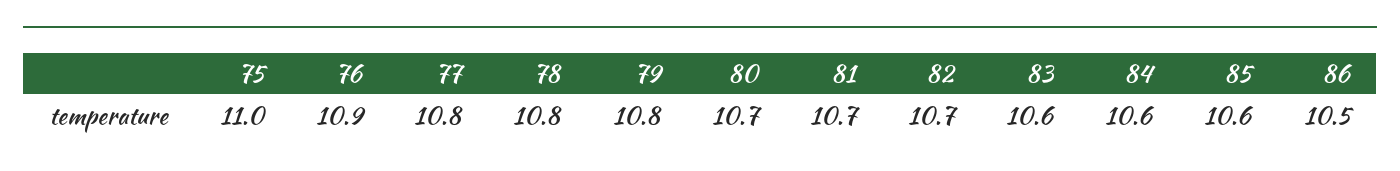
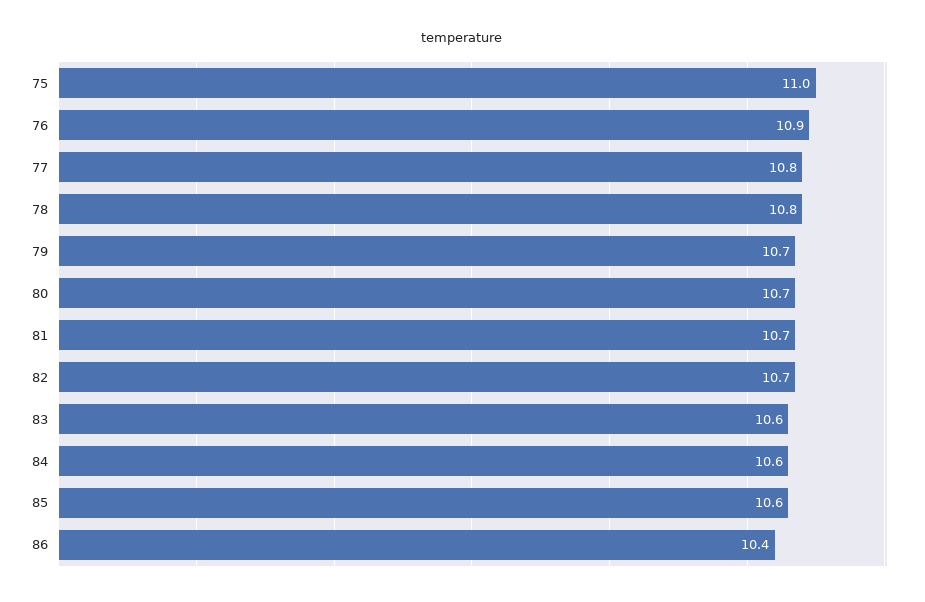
79: 10.8 -> 10.7
86: 10.5 -> 10.4

